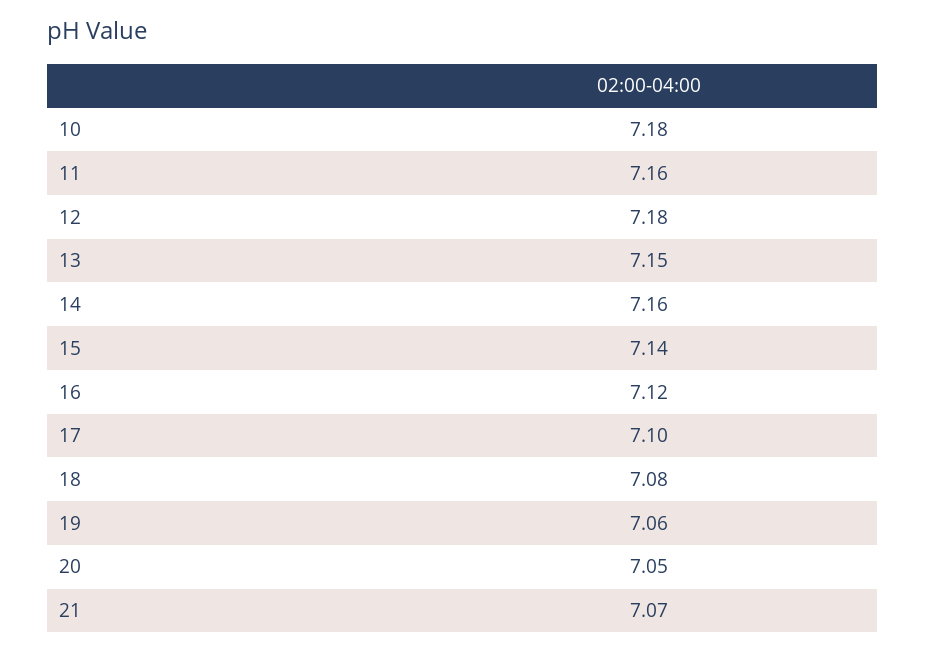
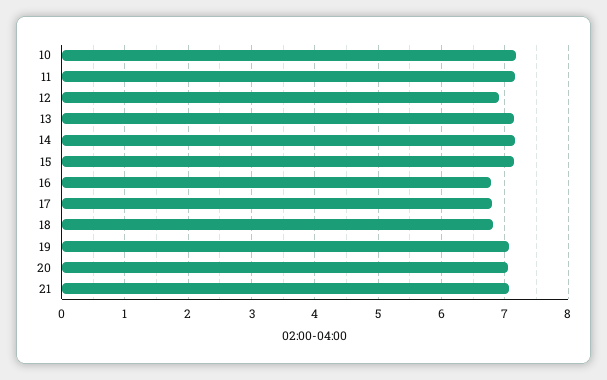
12: 7.18 -> 6.9
16: 7.12 -> 6.8
17: 7.1 -> 6.8
18: 7.08 -> 6.8

